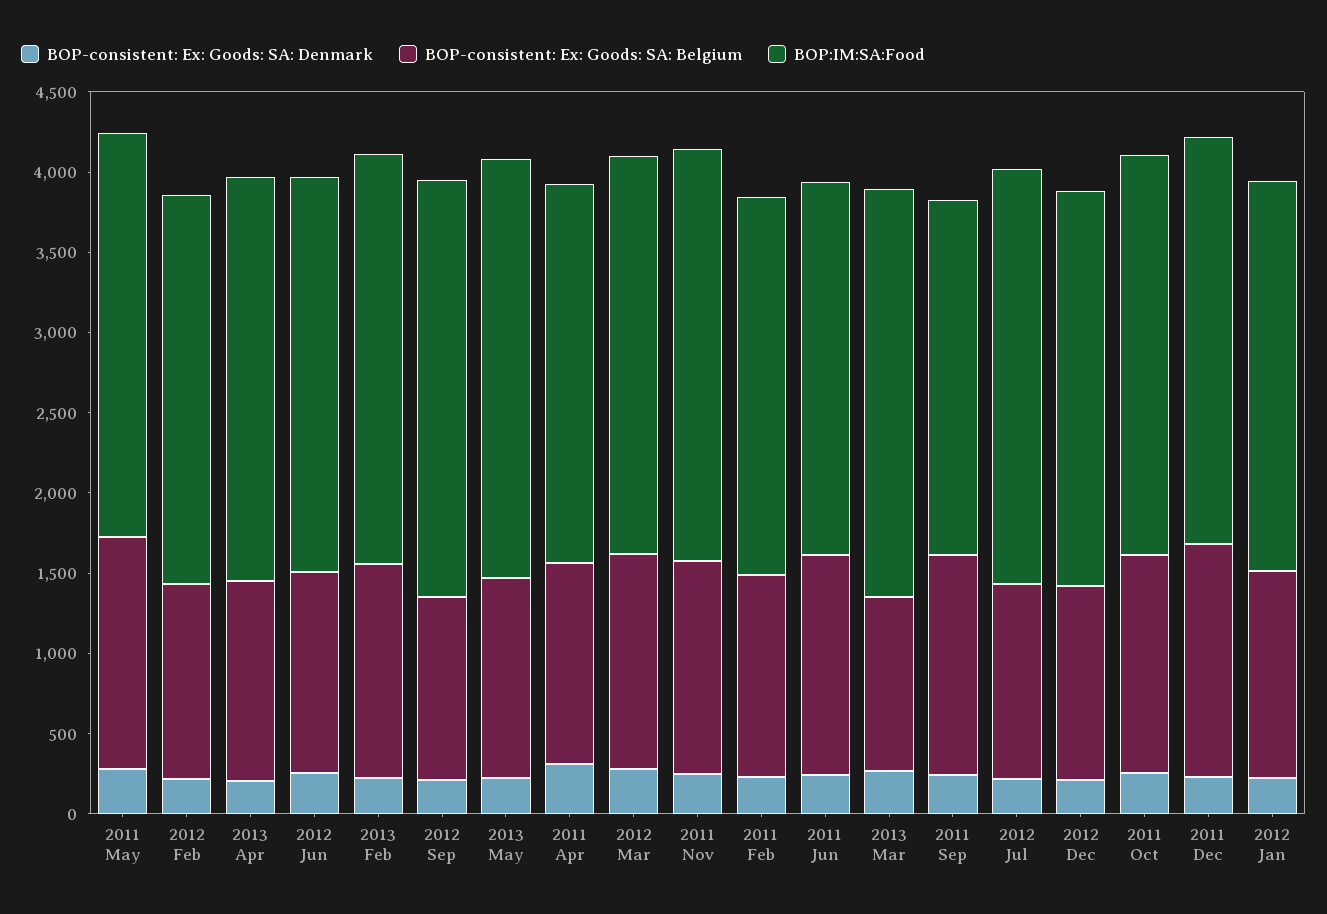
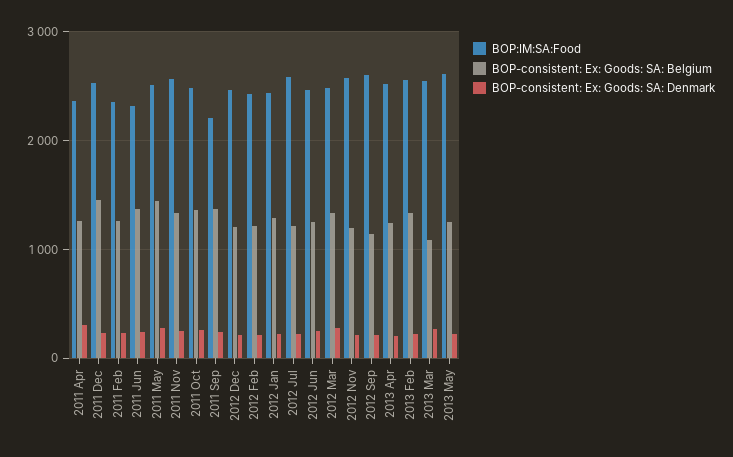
BOP:IM:SA:Food, 2012 Nov: none -> 2600
BOP-consistent: Ex: Goods: SA: Belgium, 2012 Nov: none -> 1200
BOP-consistent: Ex: Goods: SA: Denmark, 2012 Nov: none -> 200

